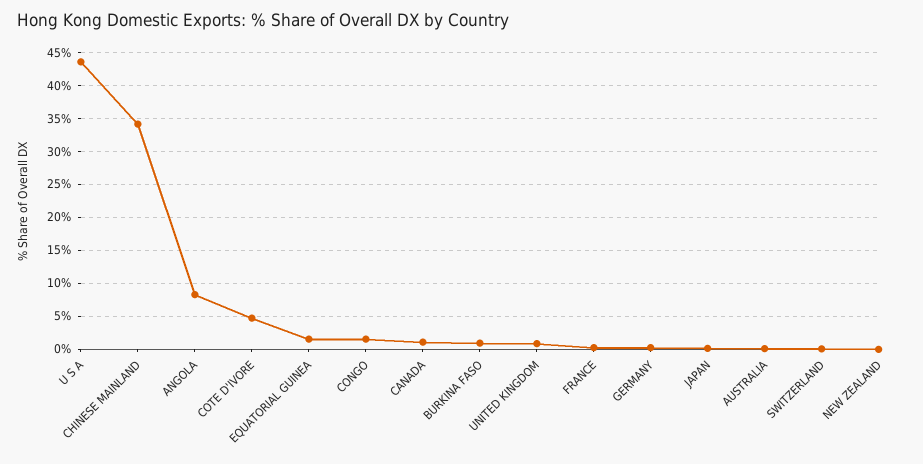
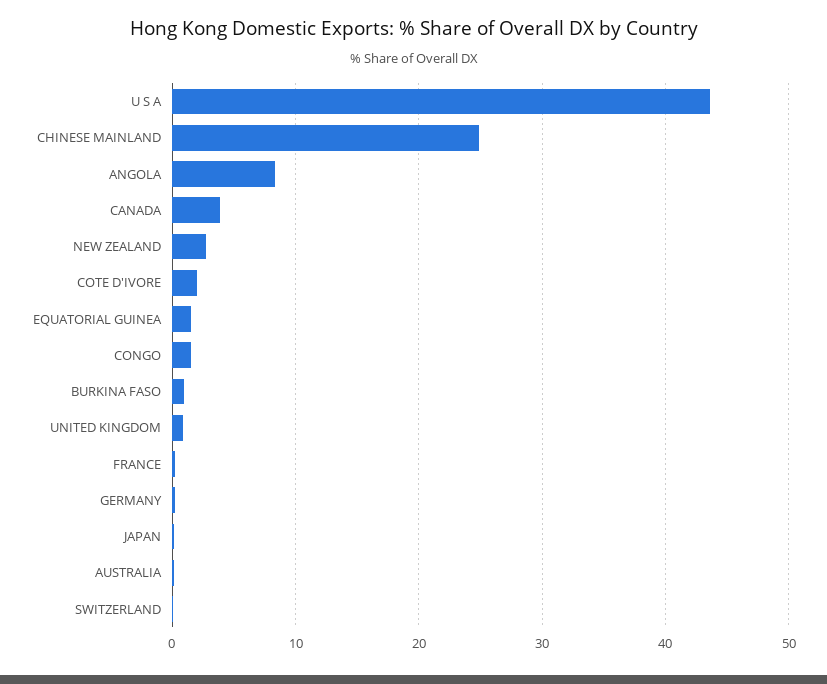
CHINESE MAINLAND: 34 -> 25
COTE D'IVORE: 5 -> 2
CANADA: 1 -> 4
NEW ZEALAND: 0 -> 3

